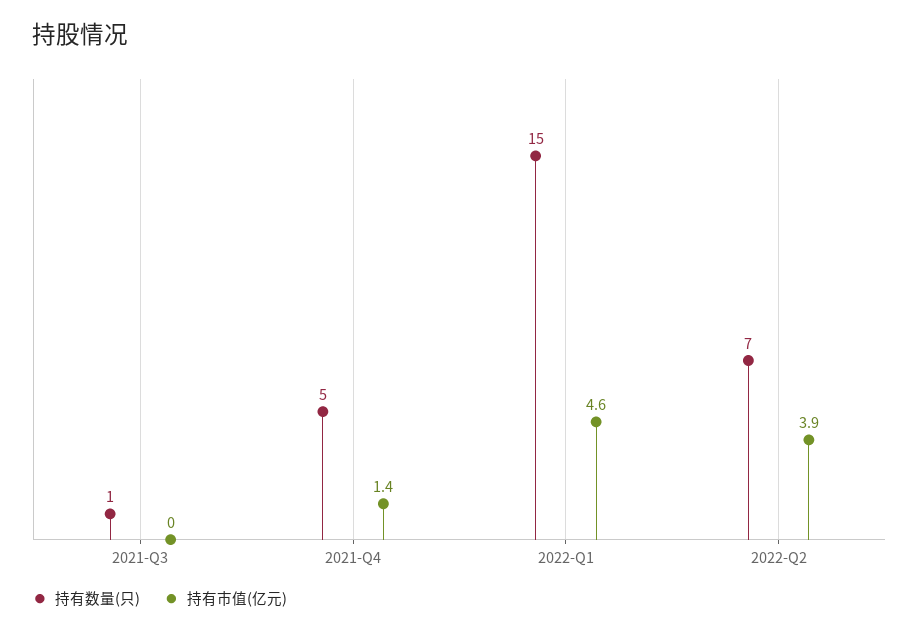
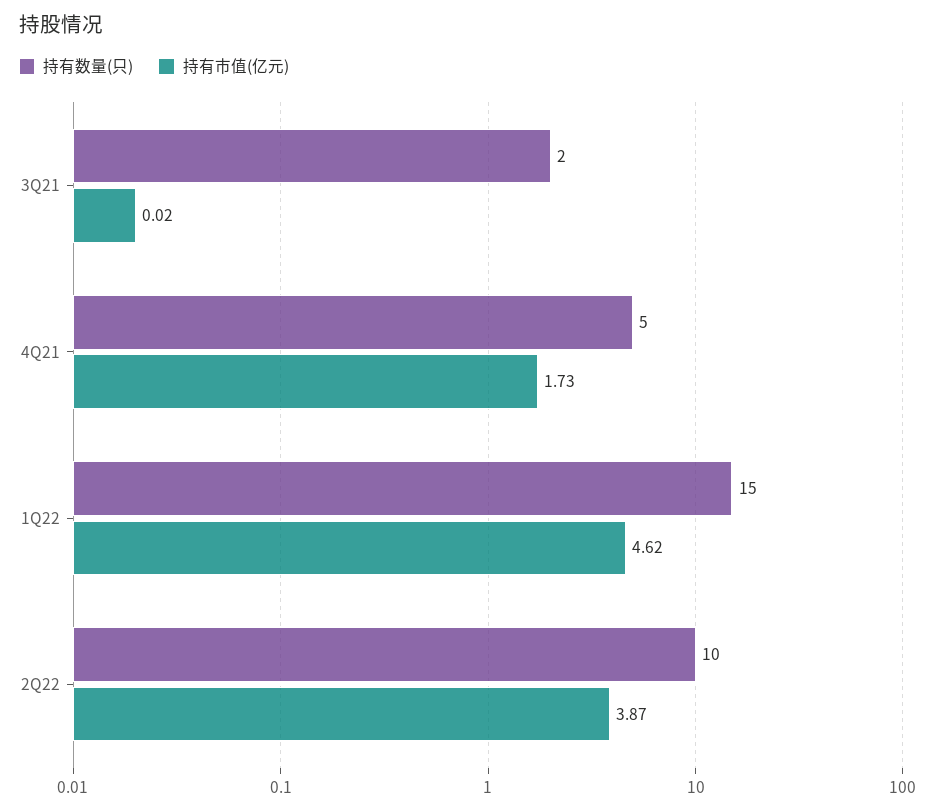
持有数量(只), 2021-Q3: 1 -> 2
持有市值(亿元), 2021-Q4: 1.4 -> 1.73
持有数量(只), 2022-Q2: 7 -> 10

